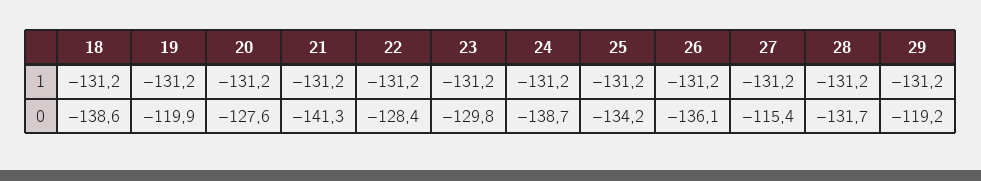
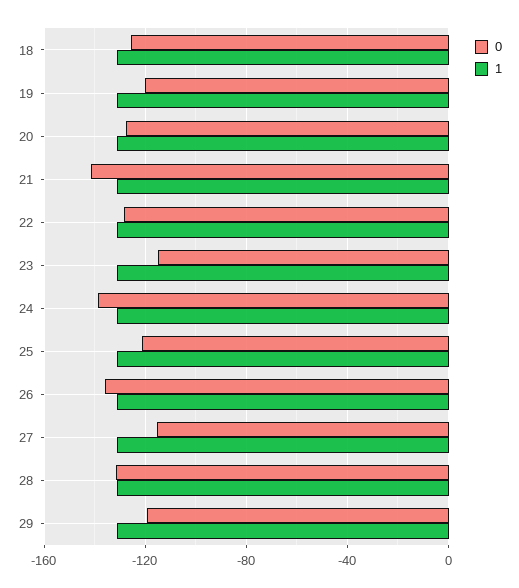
0, 18: -138.6 -> -125
0, 23: -129.8 -> -115
0, 25: -134.2 -> -120

